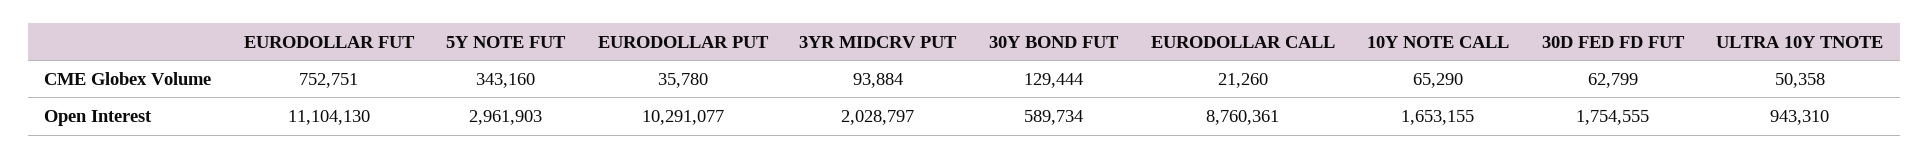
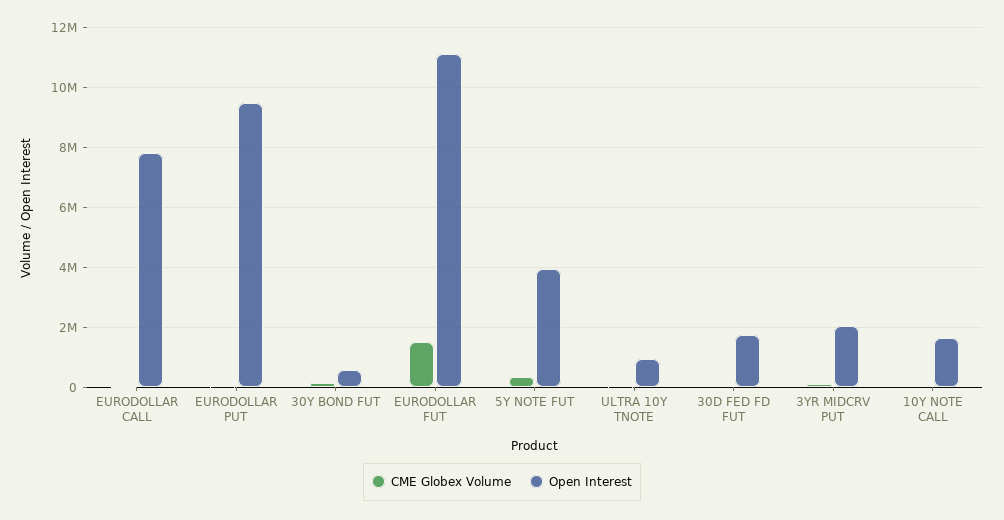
CME Globex Volume, EURODOLLAR FUT: 752751 -> 1500000
Open Interest, 5Y NOTE FUT: 2961903 -> 4000000
Open Interest, EURODOLLAR PUT: 10291077 -> 9500000
Open Interest, EURODOLLAR CALL: 8760361 -> 7750000

